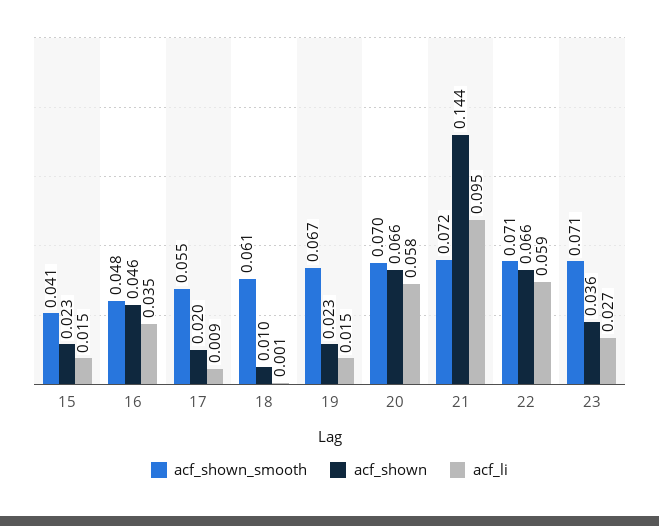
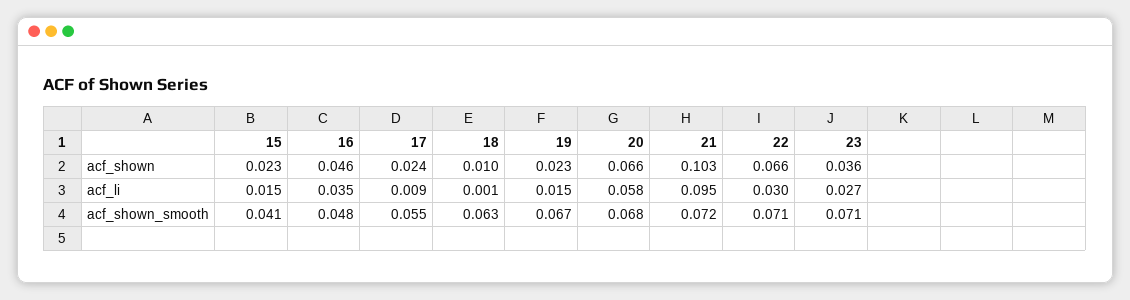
acf_shown, 17: 0.02 -> 0.024
acf_shown_smooth, 18: 0.061 -> 0.063
acf_shown_smooth, 20: 0.07 -> 0.068
acf_shown, 21: 0.144 -> 0.103
acf_li, 22: 0.059 -> 0.03

